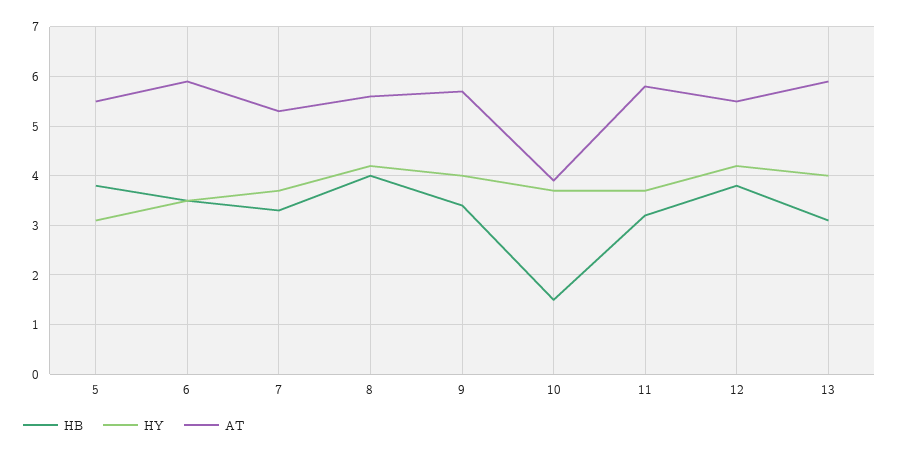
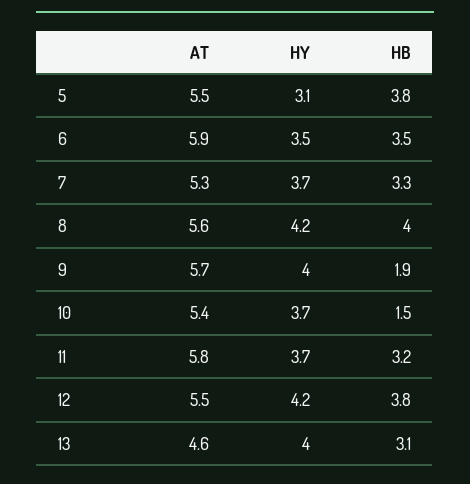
HB, 9: 3.5 -> 1.9
AT, 10: 4 -> 5.4
AT, 13: 6 -> 4.6

